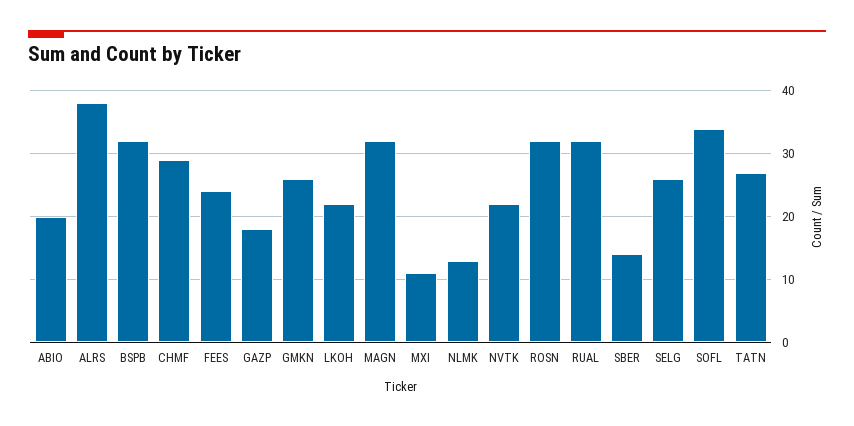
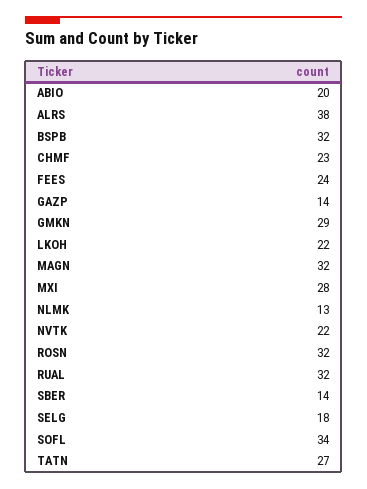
CHMF: 29 -> 23
GAZP: 18 -> 14
GMKN: 26 -> 29
MXI: 11 -> 28
SELG: 26 -> 18

